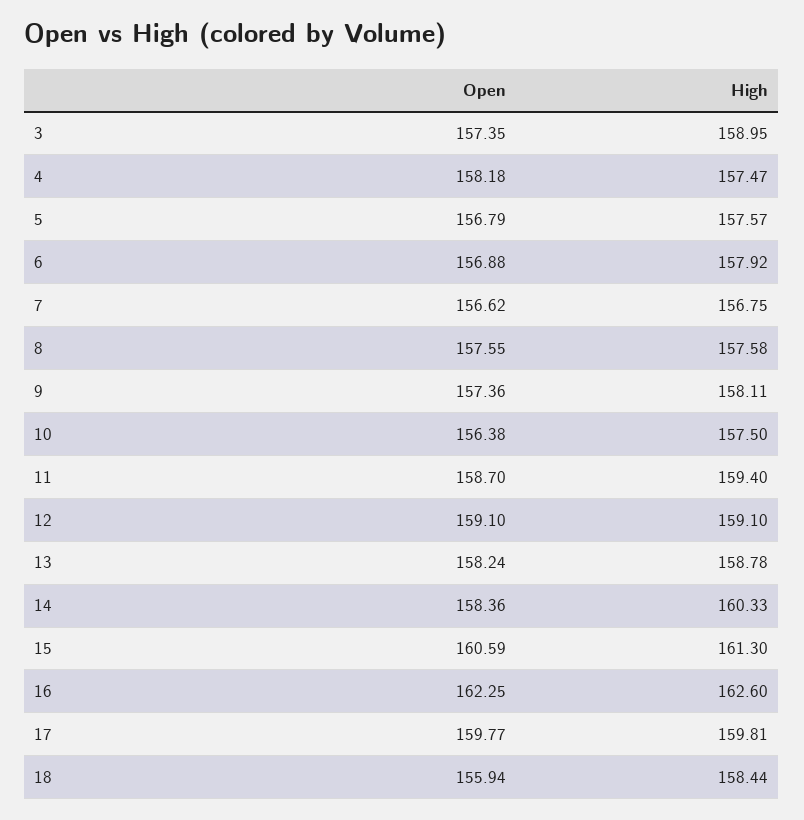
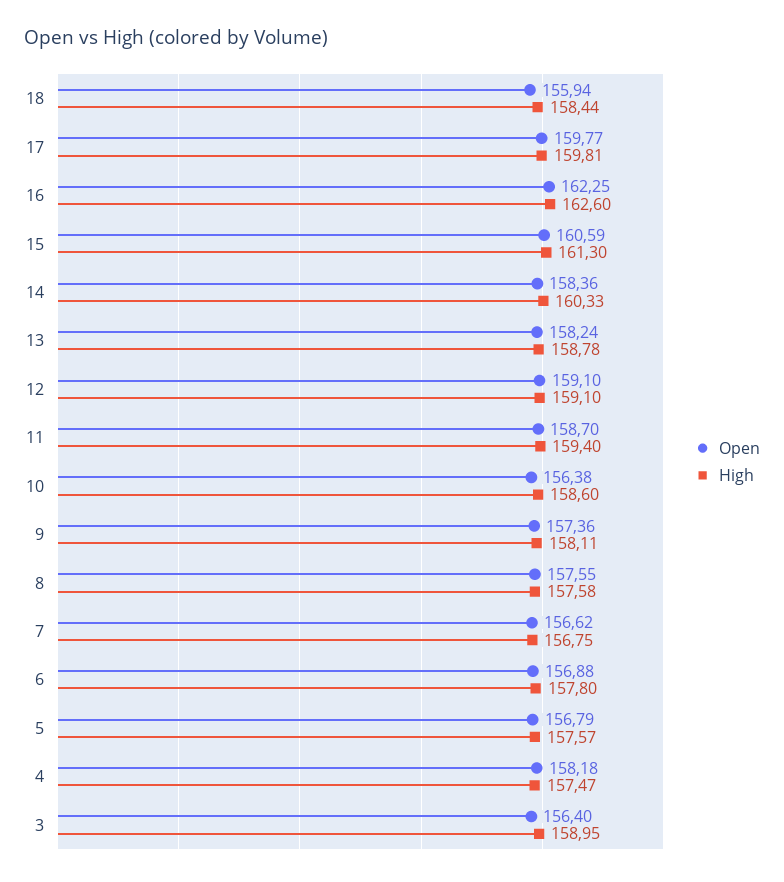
Open, 3: 157.35 -> 156.4
High, 6: 157.92 -> 157.8
High, 10: 157.5 -> 158.6

